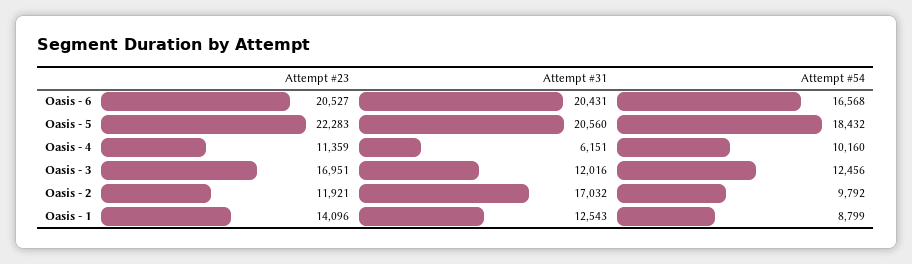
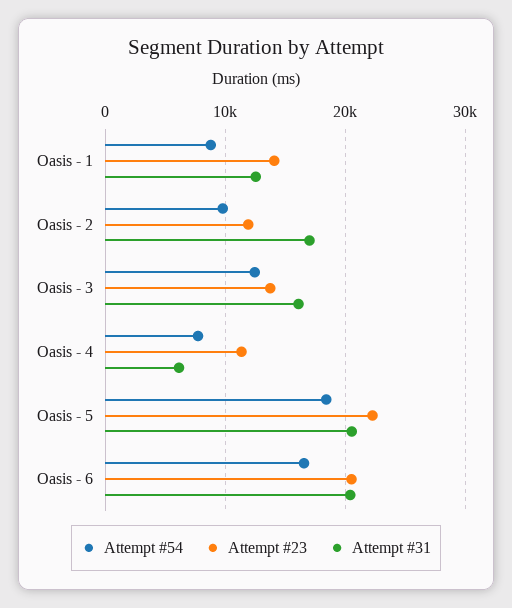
Attempt #54, Oasis - 4: 10160 -> 8000
Attempt #23, Oasis - 3: 16951 -> 14000
Attempt #31, Oasis - 3: 12016 -> 16000

